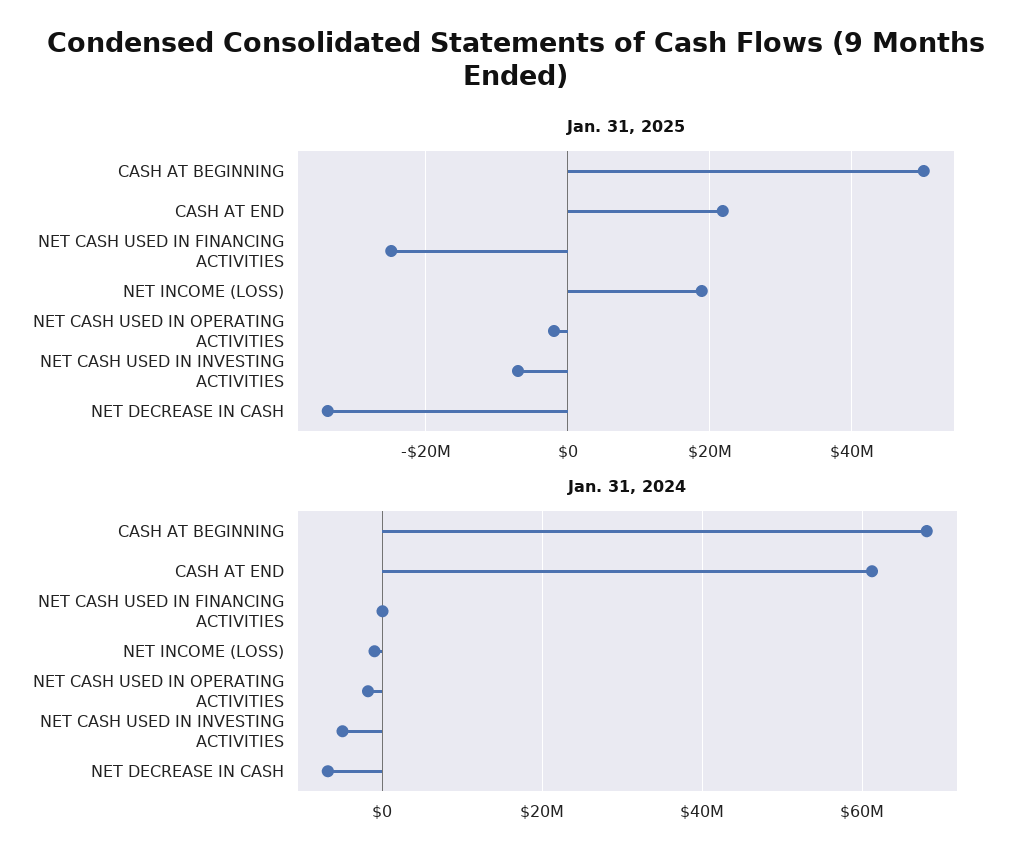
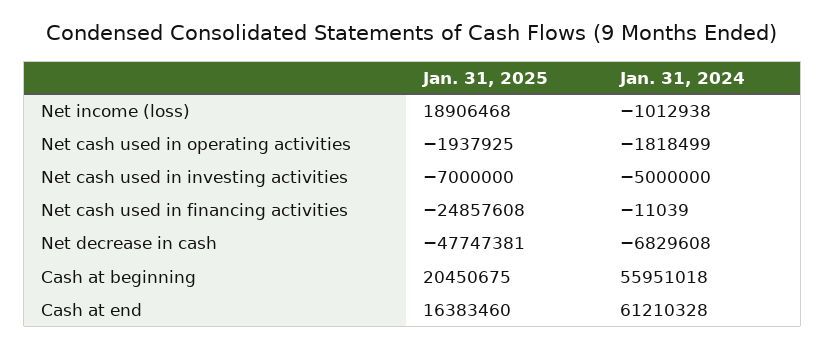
Jan. 31, 2025, CASH AT BEGINNING: 50000000 -> 20450675
Jan. 31, 2025, CASH AT END: 22000000 -> 16383460
Jan. 31, 2025, NET DECREASE IN CASH: -34000000 -> -47747381
Jan. 31, 2024, CASH AT BEGINNING: 68000000 -> 55951018

